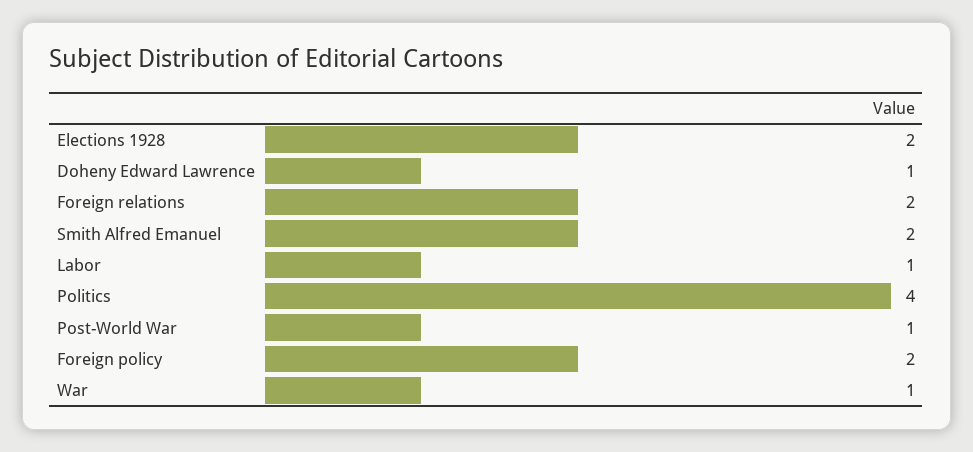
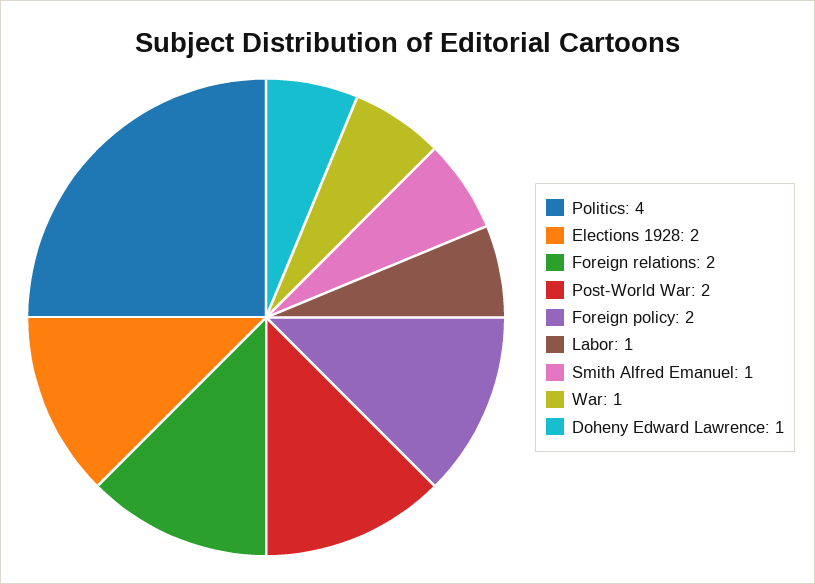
Smith Alfred Emanuel: 2 -> 1
Post-World War: 1 -> 2

